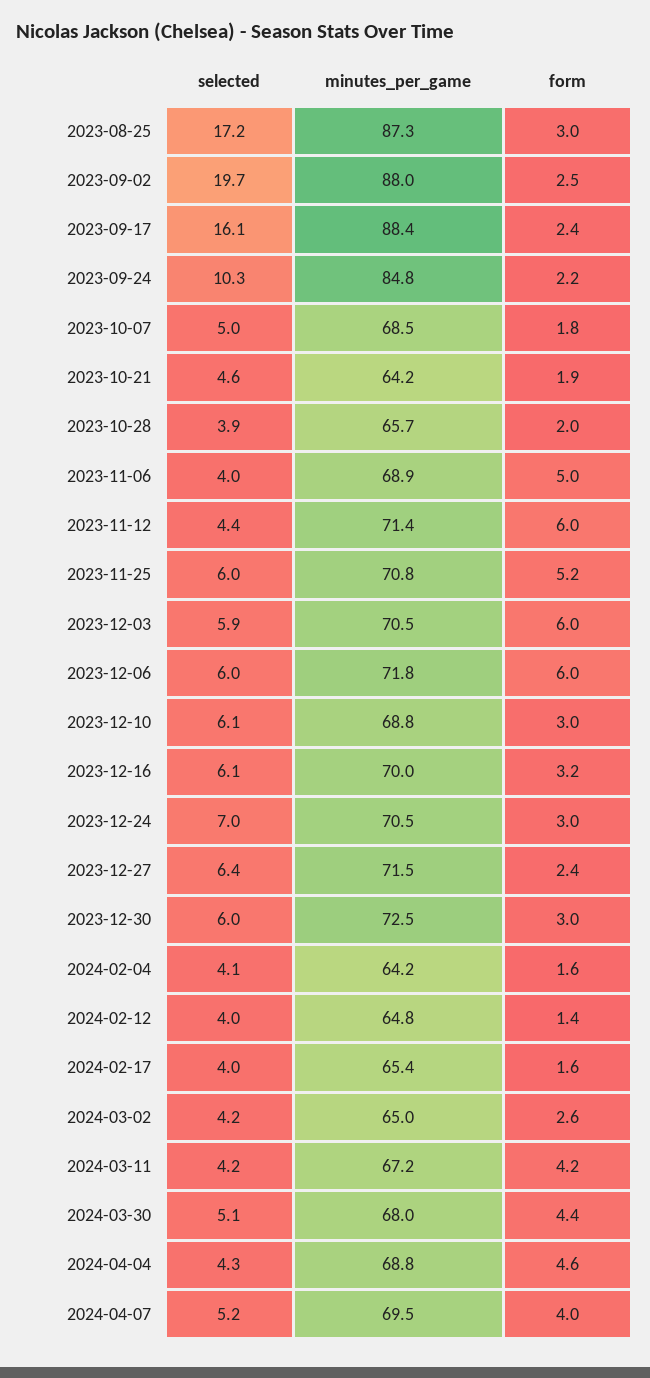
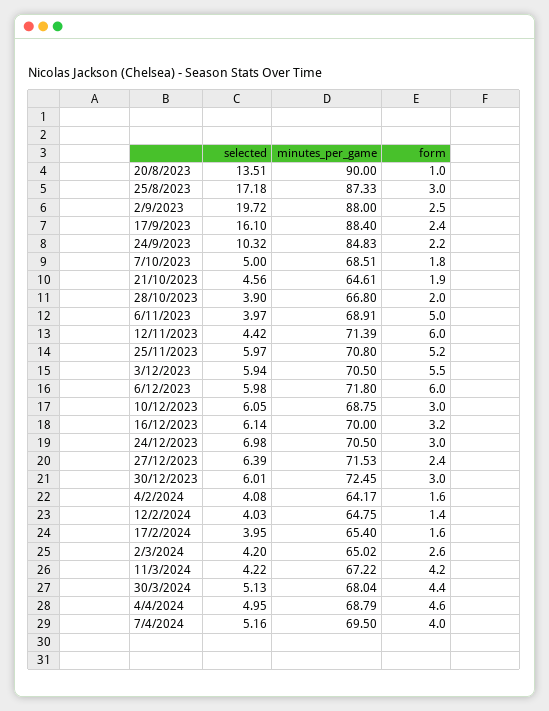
minutes_per_game, 2023-10-21: 64.2 -> 64.61
minutes_per_game, 2023-10-28: 65.7 -> 66.8
form, 2023-12-03: 6 -> 5.5
selected, 2024-04-04: 4.3 -> 4.95
selected, 20/8/2023: none -> 13.51
minutes_per_game, 20/8/2023: none -> 90
form, 20/8/2023: none -> 1

